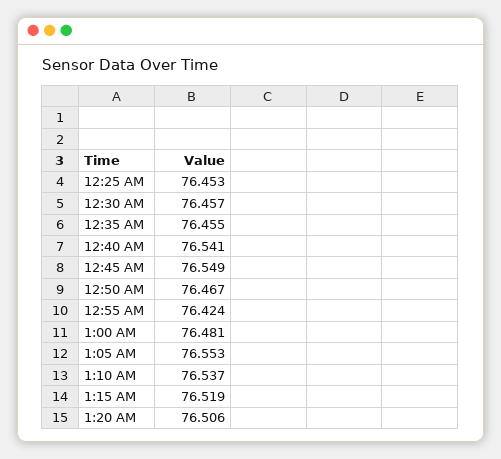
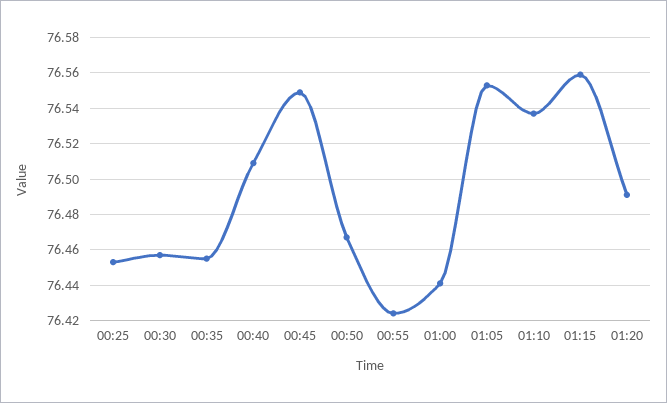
12:40 AM: 76.541 -> 76.51
1:00 AM: 76.481 -> 76.44
1:15 AM: 76.519 -> 76.56
1:20 AM: 76.506 -> 76.49

